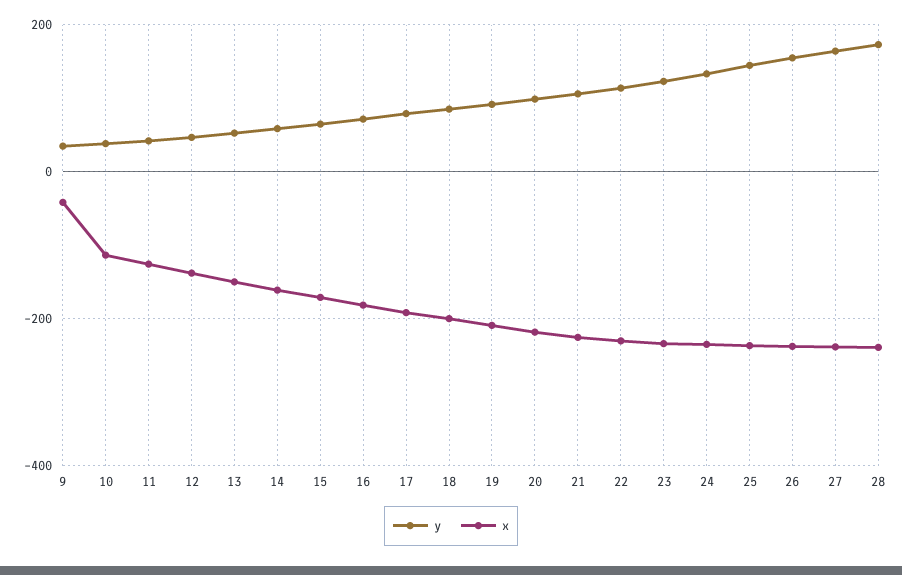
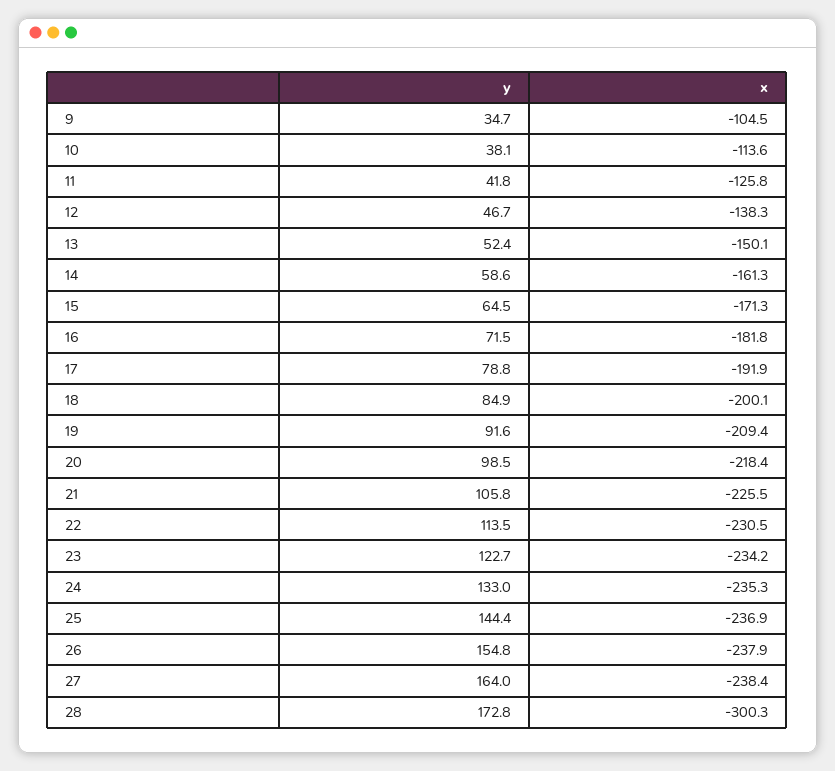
x, 9: -40 -> -104.5
x, 28: -240 -> -300.3

